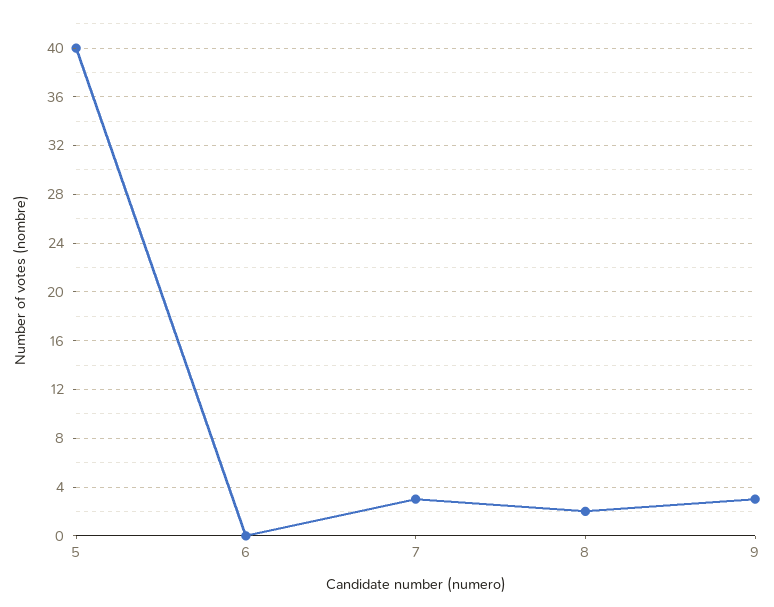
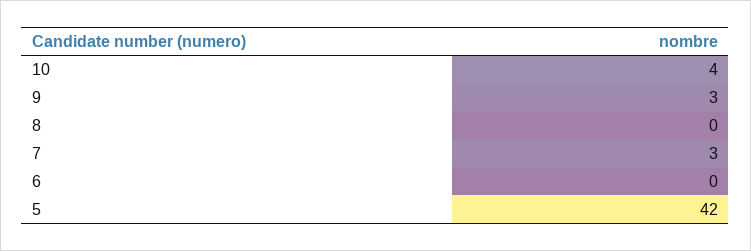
5: 40 -> 42
8: 2 -> 0
10: none -> 4

